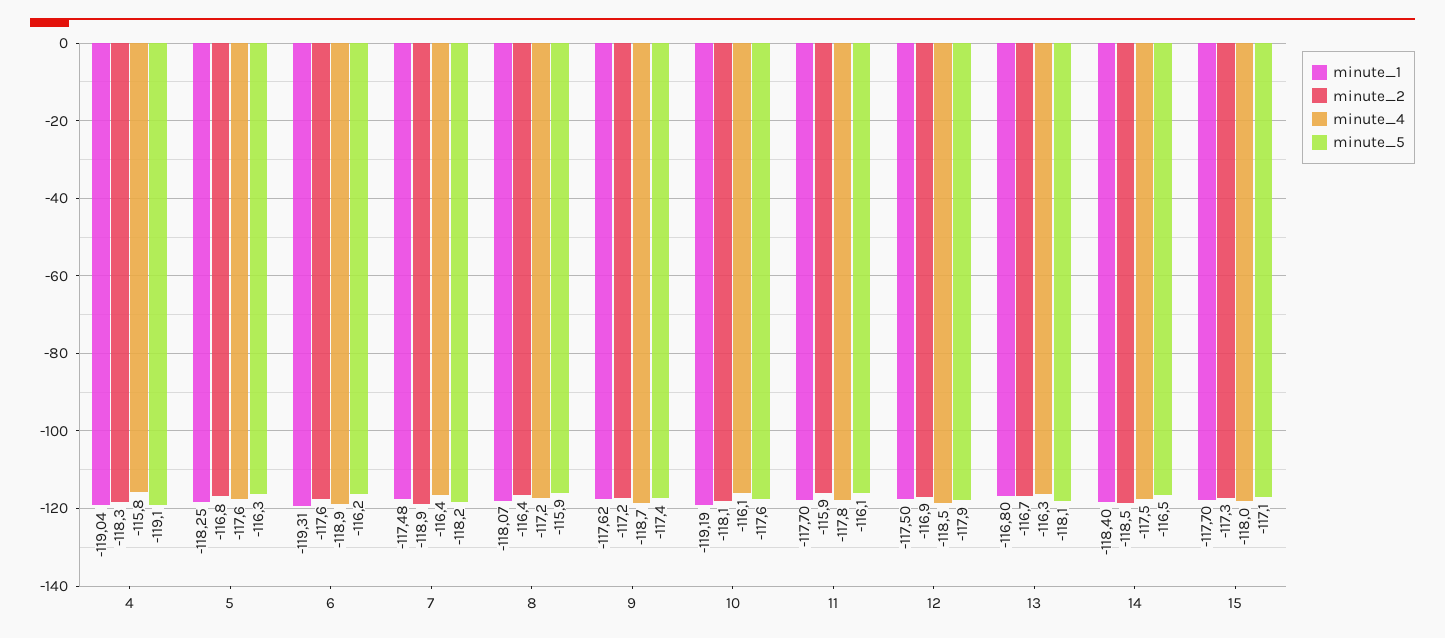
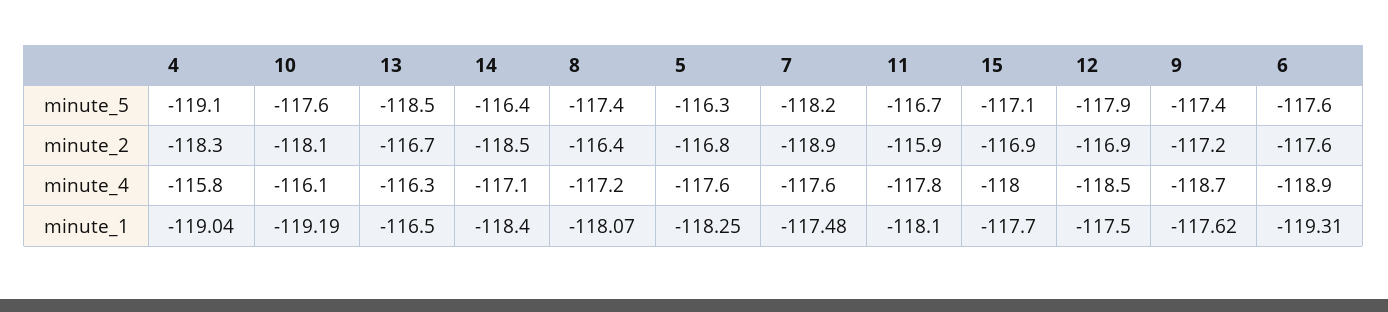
minute_5, 6: -116.2 -> -117.6
minute_4, 7: -116.4 -> -117.6
minute_5, 8: -115.9 -> -117.4
minute_1, 11: -117.7 -> -118.1
minute_5, 11: -116.1 -> -116.7
minute_1, 13: -116.8 -> -116.5
minute_5, 13: -118.1 -> -118.5
minute_4, 14: -117.5 -> -117.1
minute_5, 14: -116.5 -> -116.4
minute_2, 15: -117.3 -> -116.9

